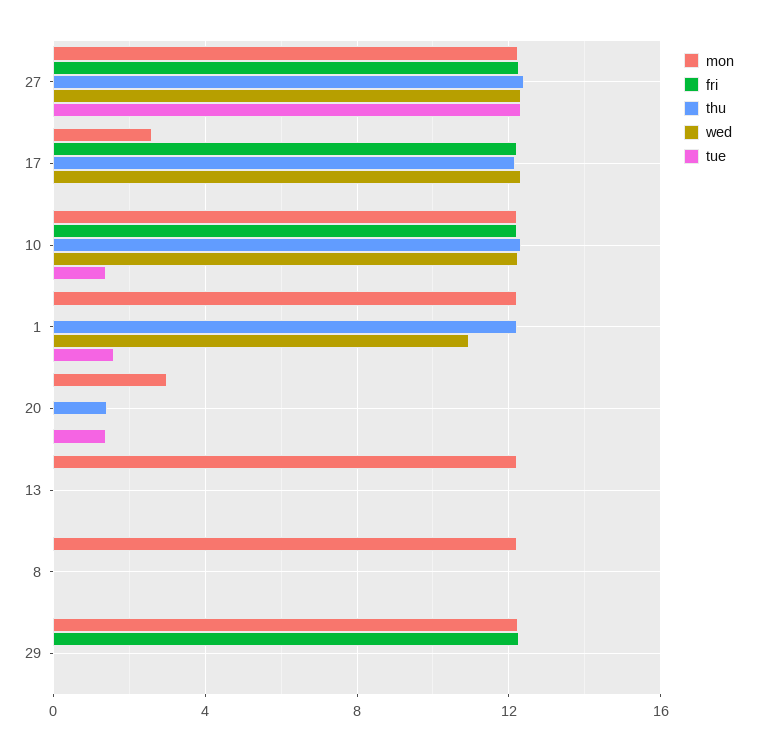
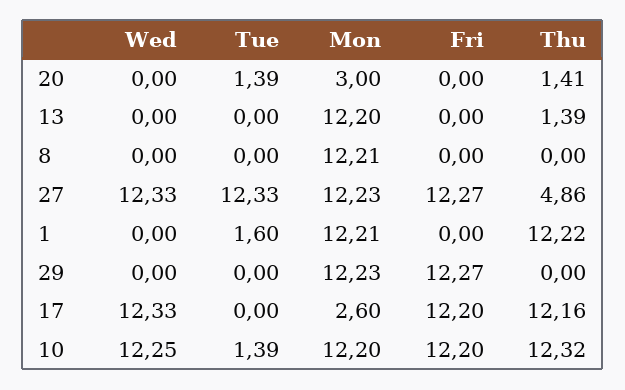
thu, 27: 12.5 -> 4.86
wed, 1: 11 -> 0
thu, 13: 0 -> 1.39

